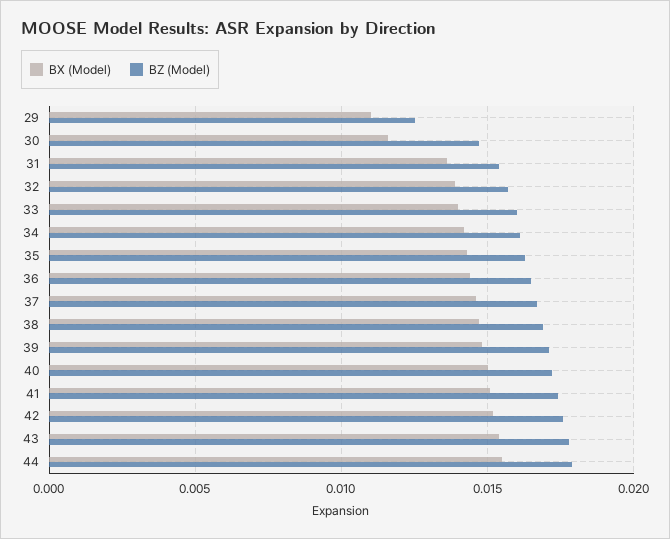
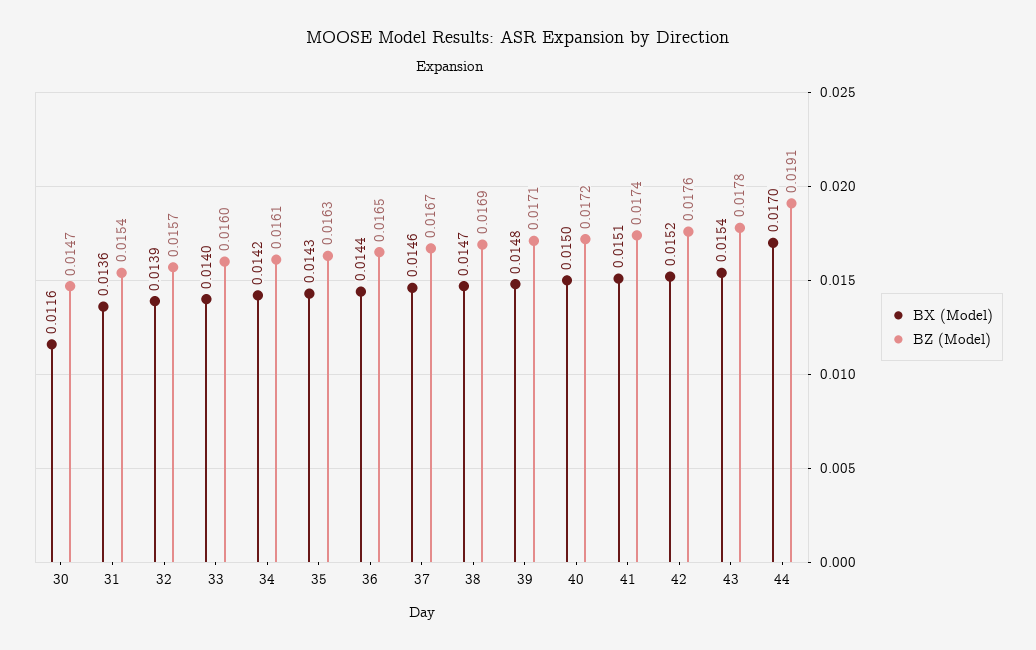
BX (Model), 29: 0.011 -> none
BZ (Model), 29: 0.0125 -> none
BX (Model), 44: 0.0155 -> 0.017
BZ (Model), 44: 0.018 -> 0.0191

